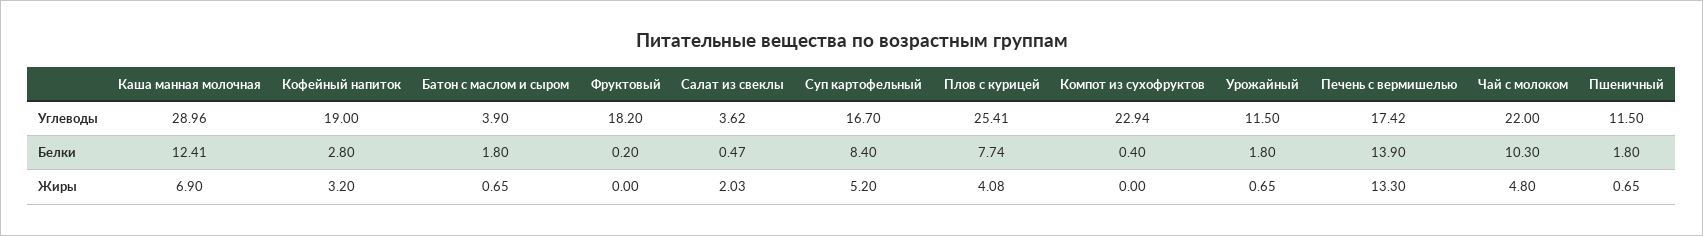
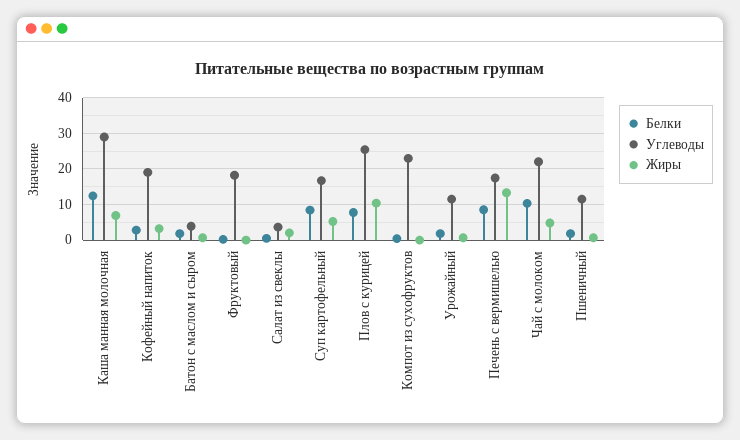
Белки, Печень с вермишелью: 13.9 -> 8
Жиры, Плов с курицей: 4.08 -> 10

